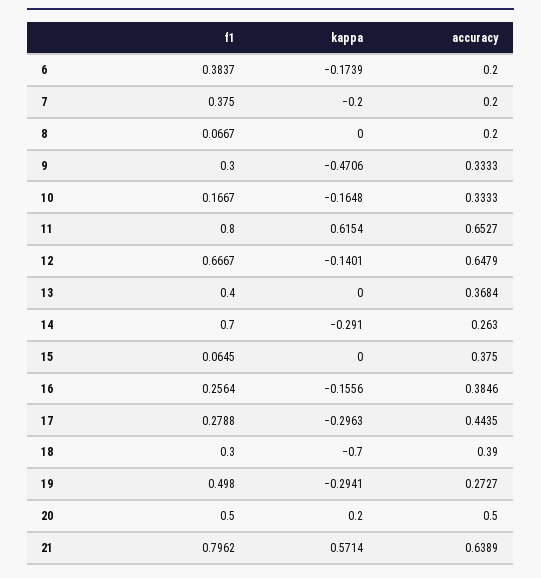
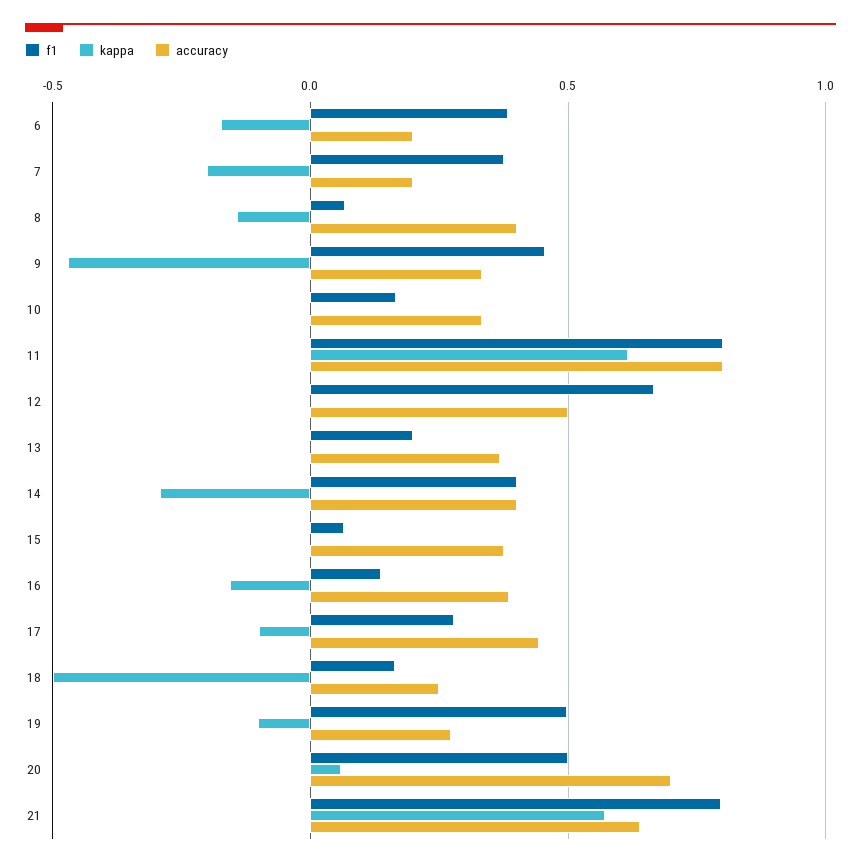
kappa, 8: 0 -> -0.15
accuracy, 8: 0.2 -> 0.4
f1, 9: 0.3 -> 0.45
kappa, 10: -0.1648 -> 0
accuracy, 11: 0.6527 -> 0.8
kappa, 12: -0.1401 -> 0
accuracy, 12: 0.6479 -> 0.5
f1, 13: 0.4 -> 0.2
f1, 14: 0.7 -> 0.4
accuracy, 14: 0.263 -> 0.4
f1, 16: 0.2564 -> 0.15
kappa, 17: -0.2963 -> -0.1
f1, 18: 0.3 -> 0.15
kappa, 18: -0.7 -> -0.5
accuracy, 18: 0.39 -> 0.25
kappa, 19: -0.2941 -> -0.1
kappa, 20: 0.2 -> 0.05
accuracy, 20: 0.5 -> 0.7

